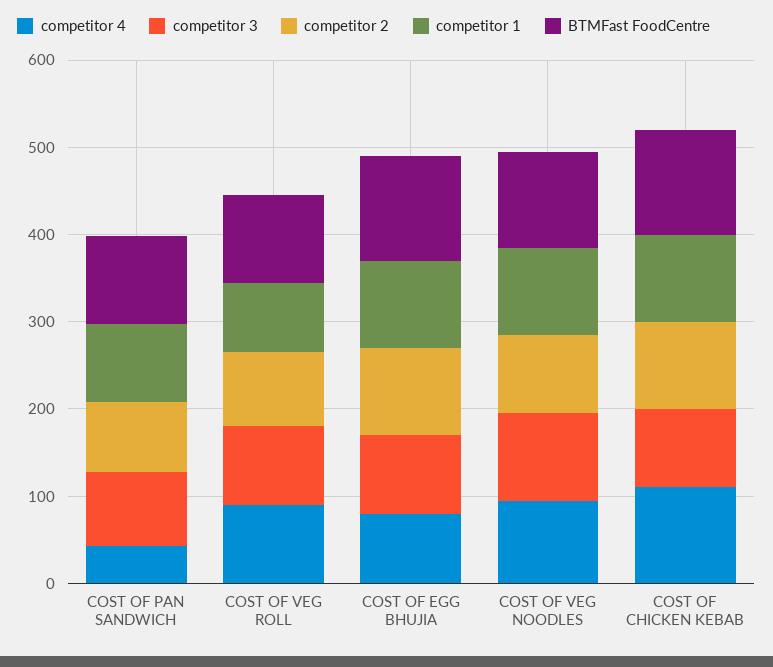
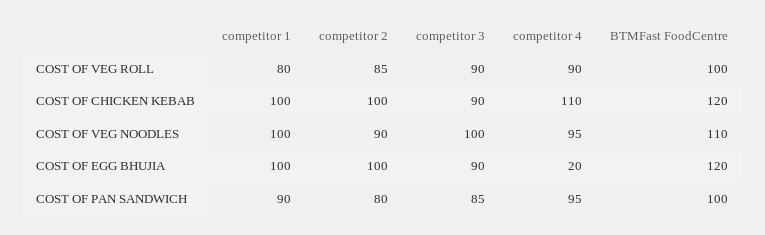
competitor 4, COST OF PAN SANDWICH: 40 -> 95
competitor 4, COST OF EGG BHUJIA: 80 -> 20

